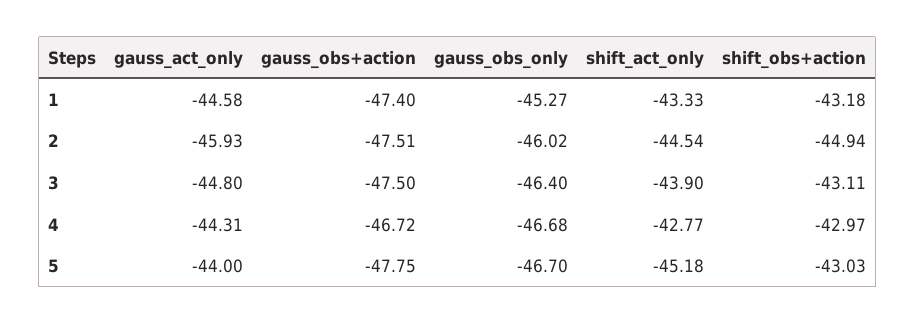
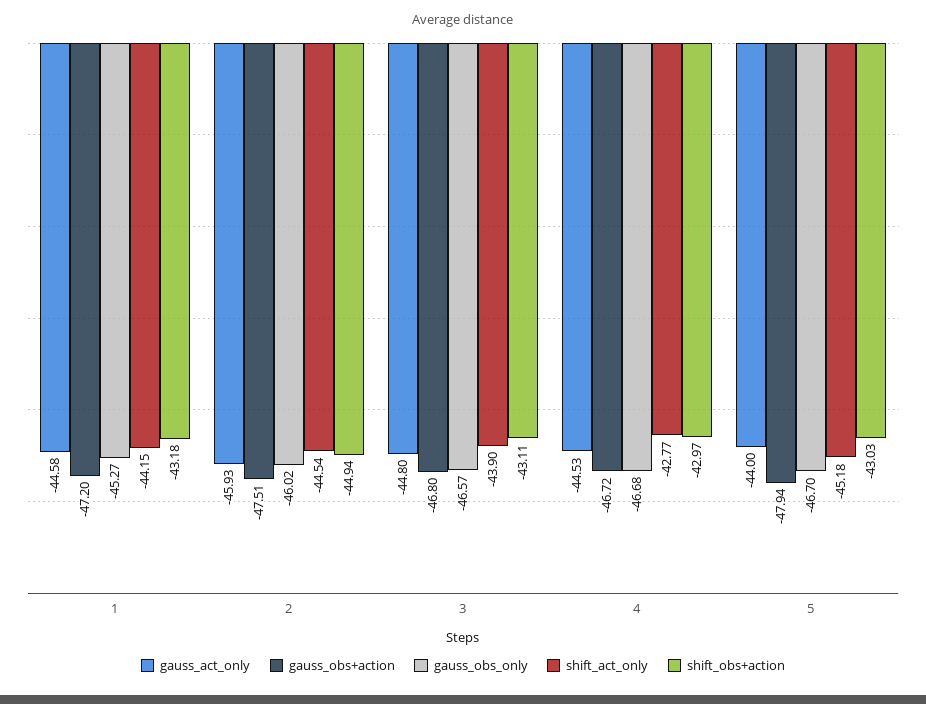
gauss_obs+action, 1: -47.4 -> -47.2
shift_act_only, 1: -43.33 -> -44.15
gauss_obs+action, 3: -47.5 -> -46.8
gauss_obs_only, 3: -46.4 -> -46.57
gauss_act_only, 4: -44.31 -> -44.53
gauss_obs+action, 5: -47.75 -> -47.94

